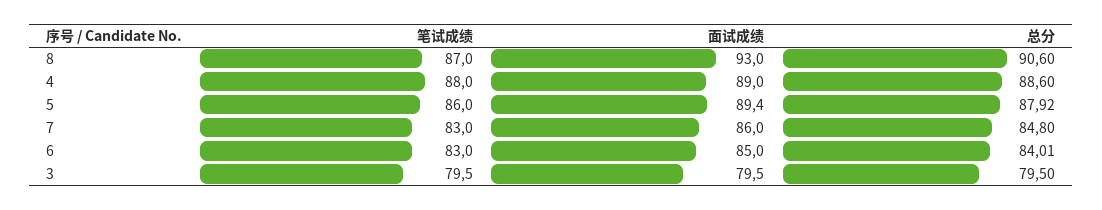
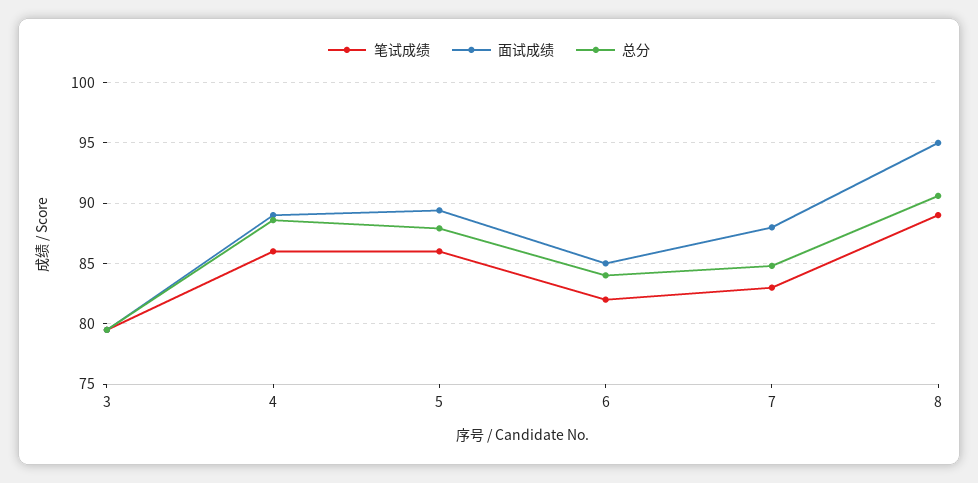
笔试成绩, 8: 87 -> 89
面试成绩, 8: 93 -> 95
笔试成绩, 4: 88 -> 86
面试成绩, 7: 86 -> 88
笔试成绩, 6: 83 -> 82

